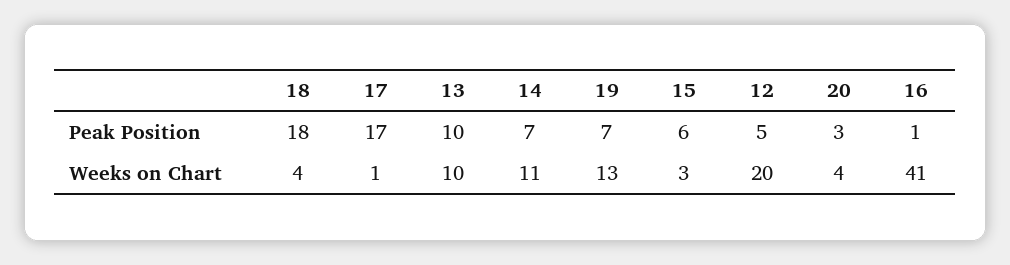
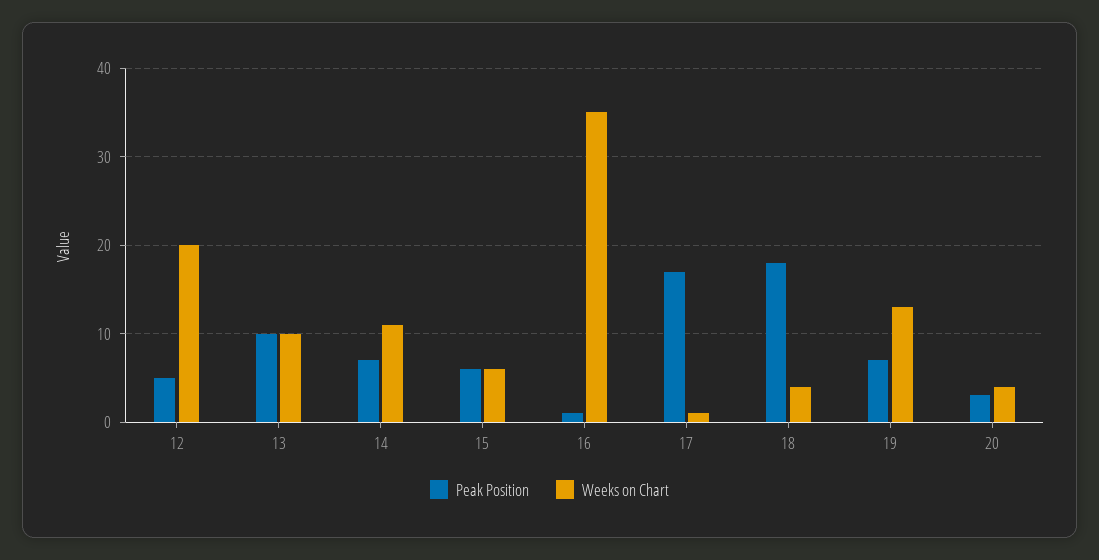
Weeks on Chart, 15: 3 -> 6
Weeks on Chart, 16: 41 -> 35

